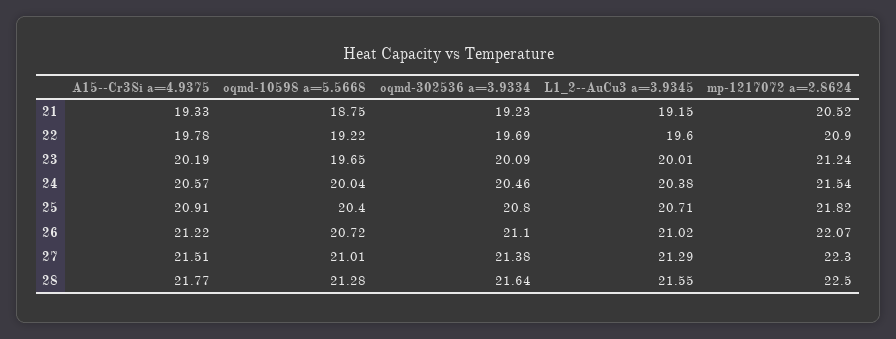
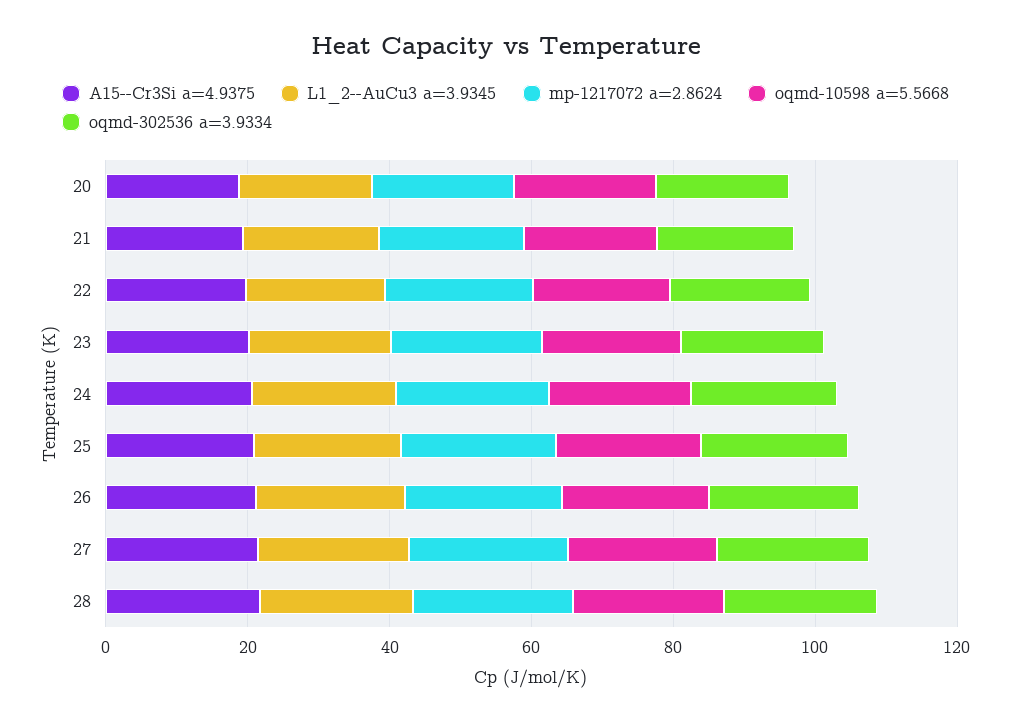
A15--Cr3Si a=4.9375, 20: none -> 20
L1_2--AuCu3 a=3.9345, 20: none -> 20
mp-1217072 a=2.8624, 20: none -> 20
oqmd-10598 a=5.5668, 20: none -> 20
oqmd-302536 a=3.9334, 20: none -> 20

